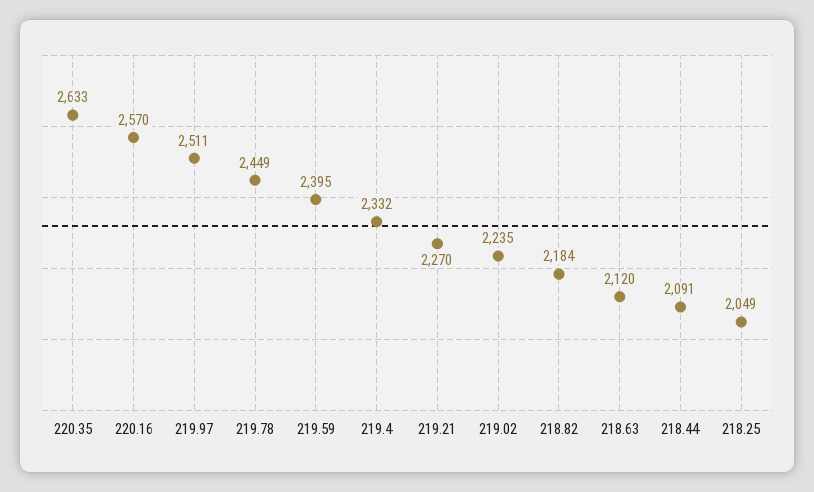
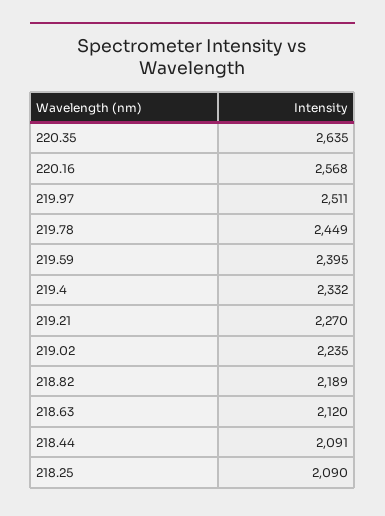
220.35: 2633 -> 2635
220.16: 2570 -> 2568
218.82: 2184 -> 2189
218.25: 2049 -> 2090

